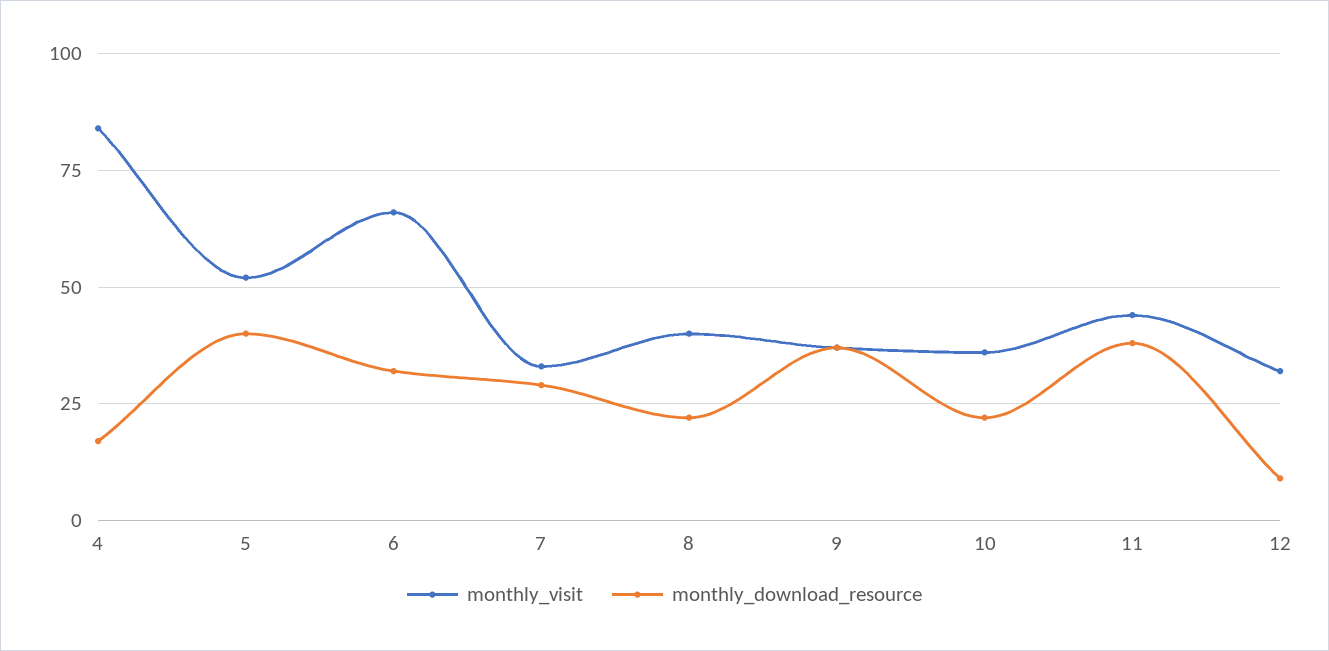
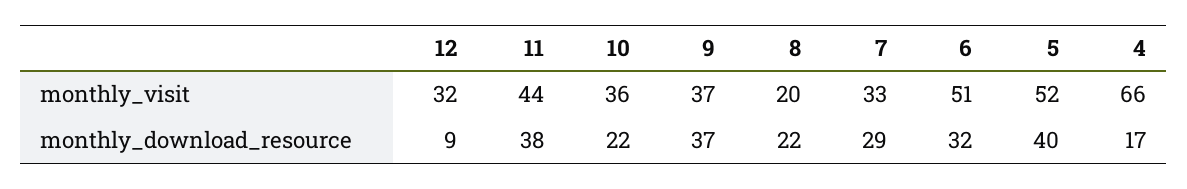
monthly_visit, 4: 85 -> 66
monthly_visit, 6: 65 -> 51
monthly_visit, 8: 40 -> 20

